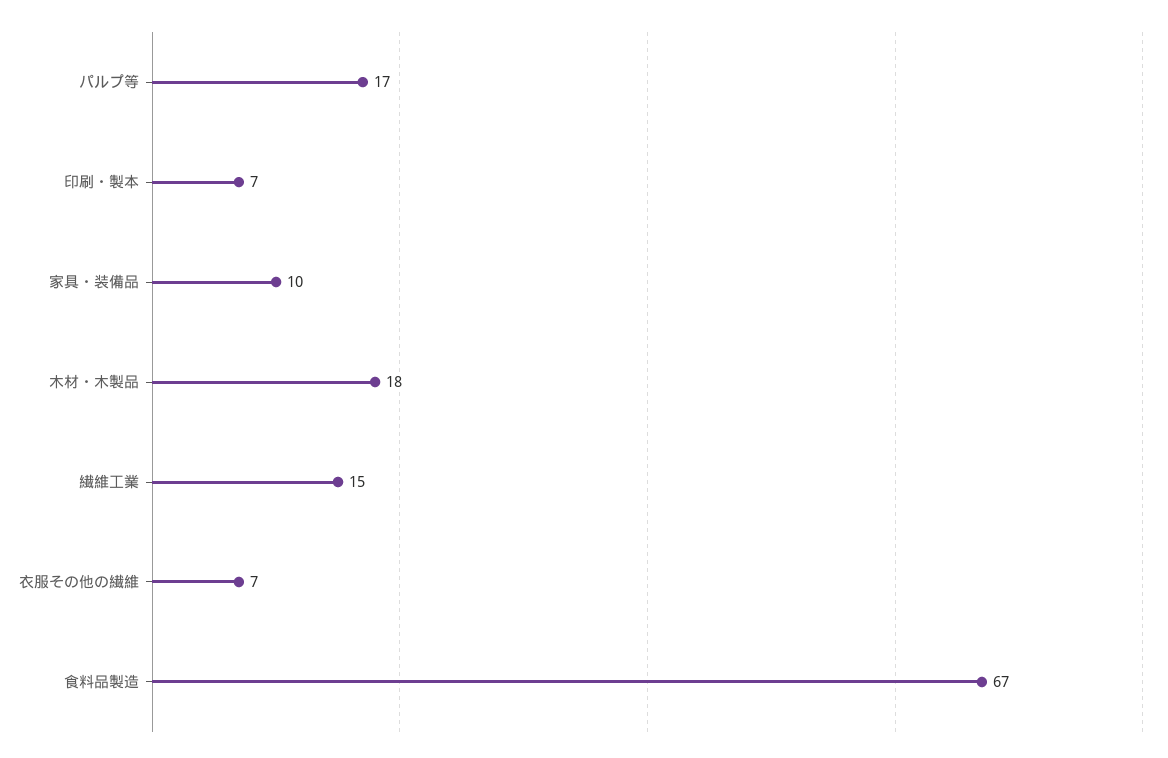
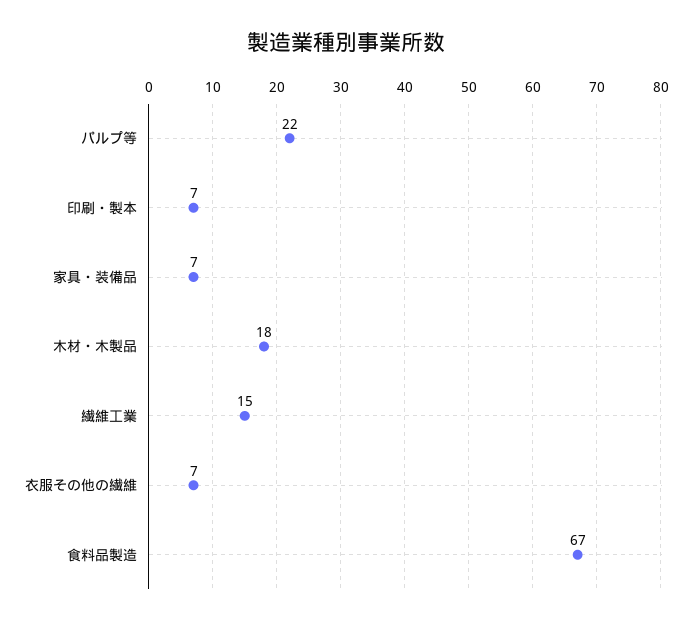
パルプ等: 17 -> 22
家具・装備品: 10 -> 7

